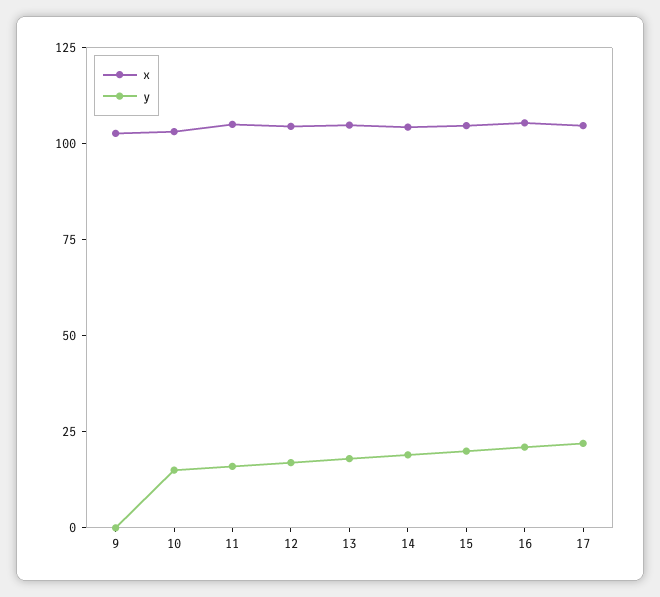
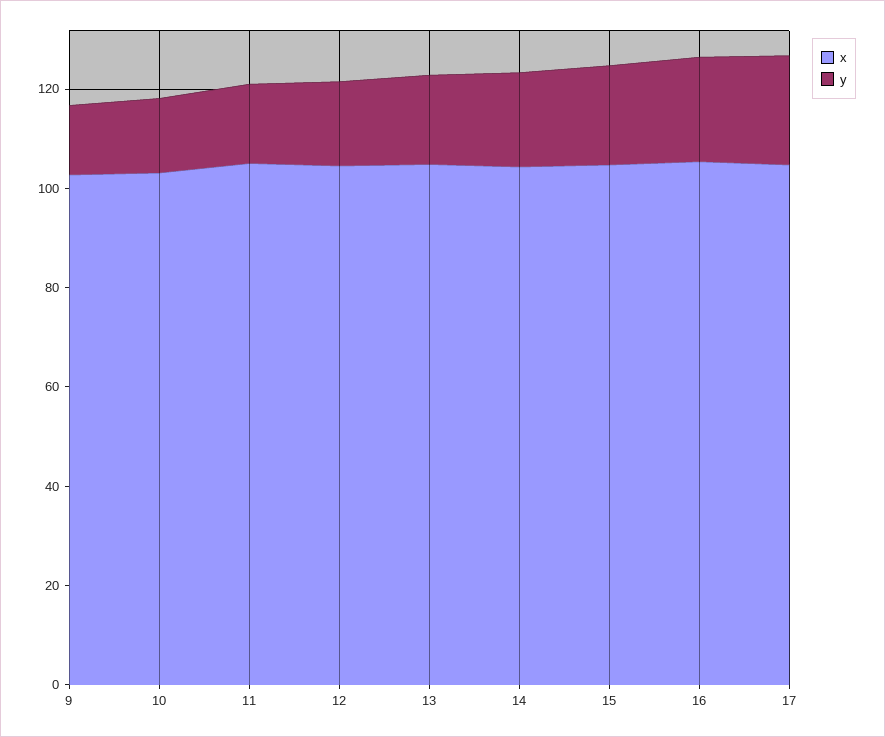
y, 9: 0 -> 15

